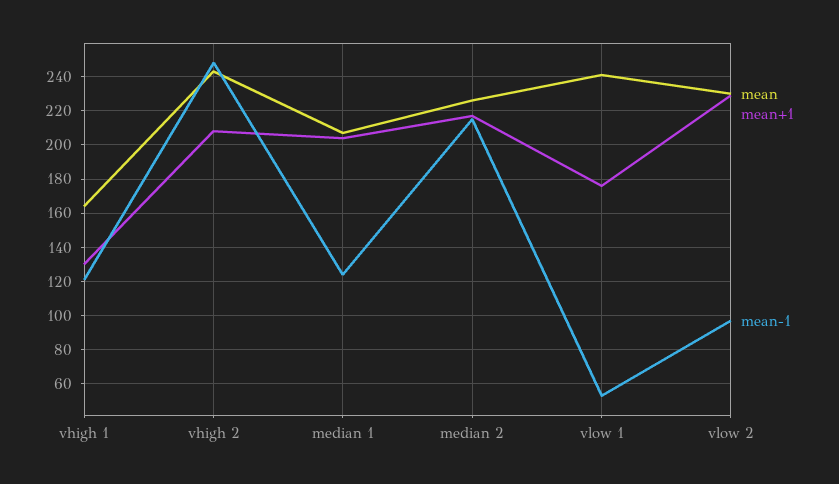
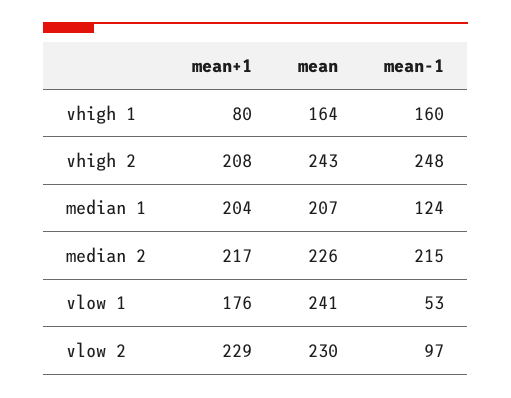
mean+1, vhigh 1: 130 -> 80
mean-1, vhigh 1: 120 -> 160

